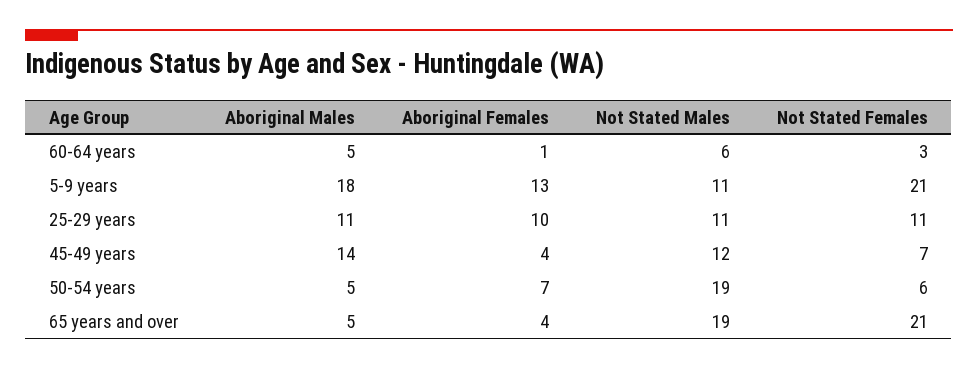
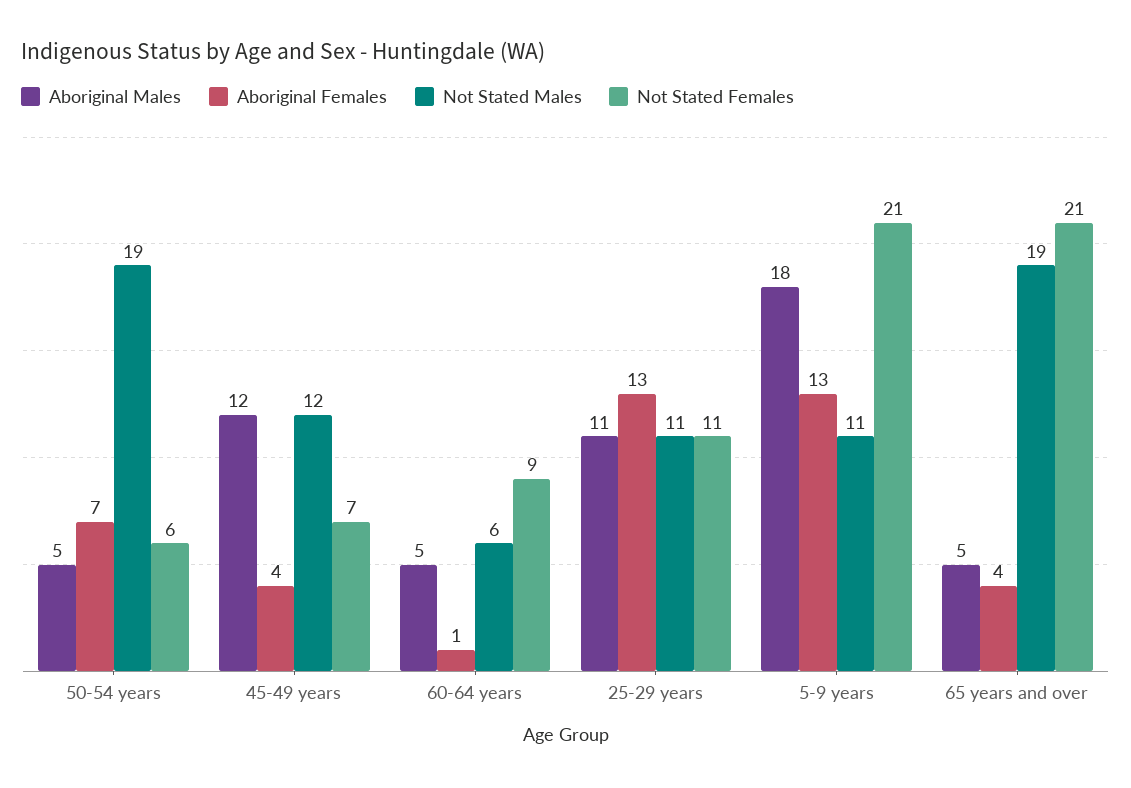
Not Stated Females, 60-64 years: 3 -> 9
Aboriginal Females, 25-29 years: 10 -> 13
Aboriginal Males, 45-49 years: 14 -> 12

